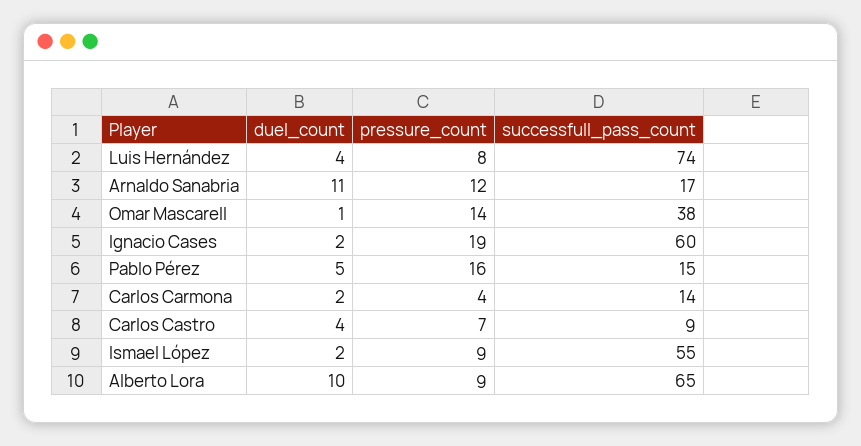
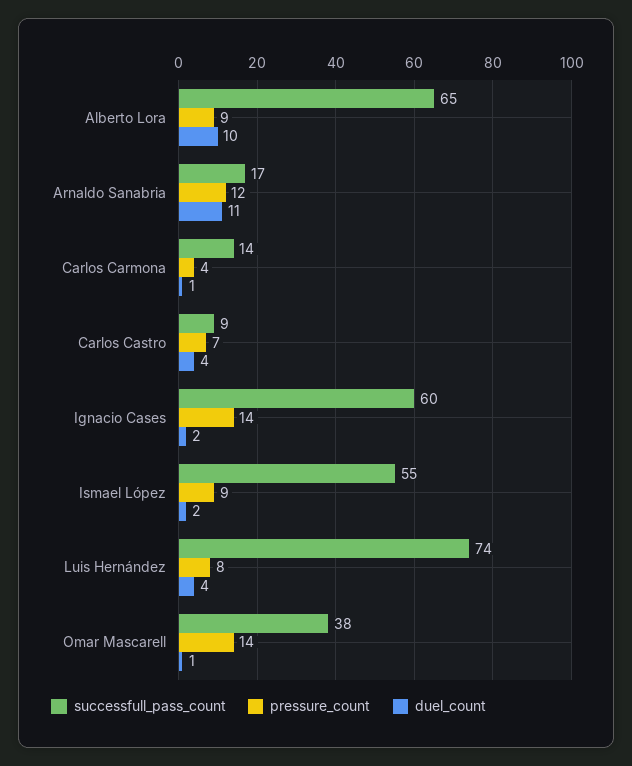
pressure_count, Ignacio Cases: 19 -> 14
duel_count, Pablo Pérez: 5 -> none
pressure_count, Pablo Pérez: 16 -> none
successfull_pass_count, Pablo Pérez: 15 -> none
duel_count, Carlos Carmona: 2 -> 1

